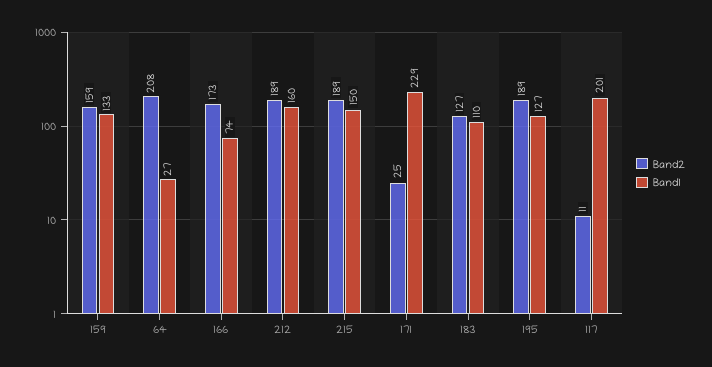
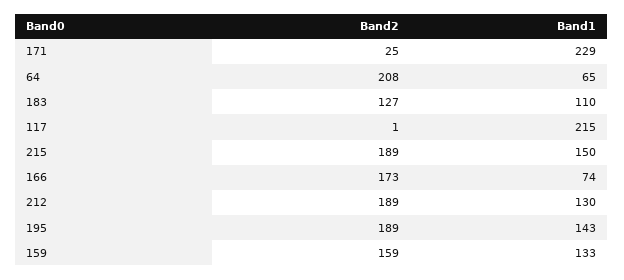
Band1, 64: 27 -> 65
Band1, 212: 160 -> 130
Band1, 195: 127 -> 143
Band2, 117: 11 -> 1
Band1, 117: 201 -> 215

